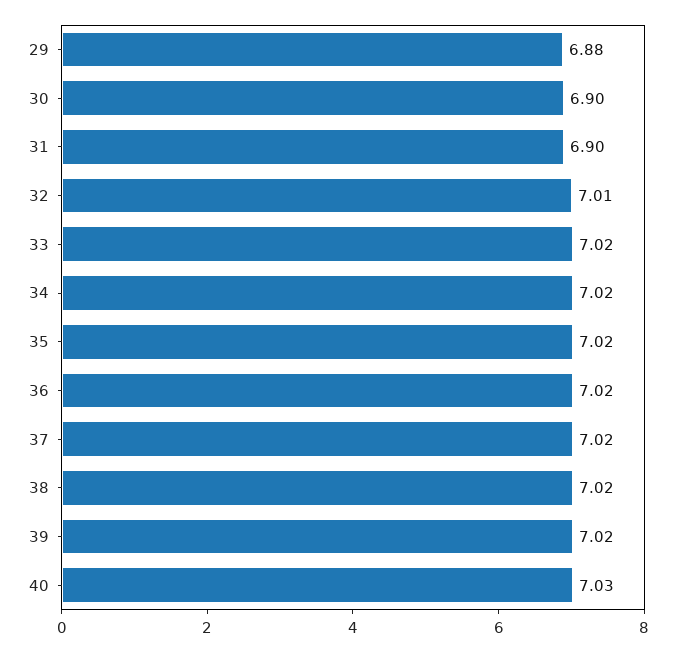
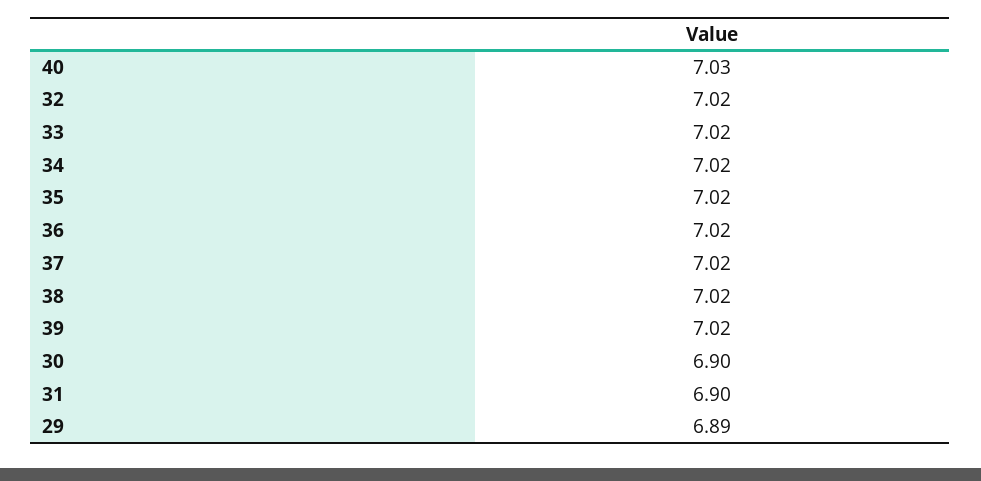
29: 6.88 -> 6.89
32: 7.01 -> 7.02

